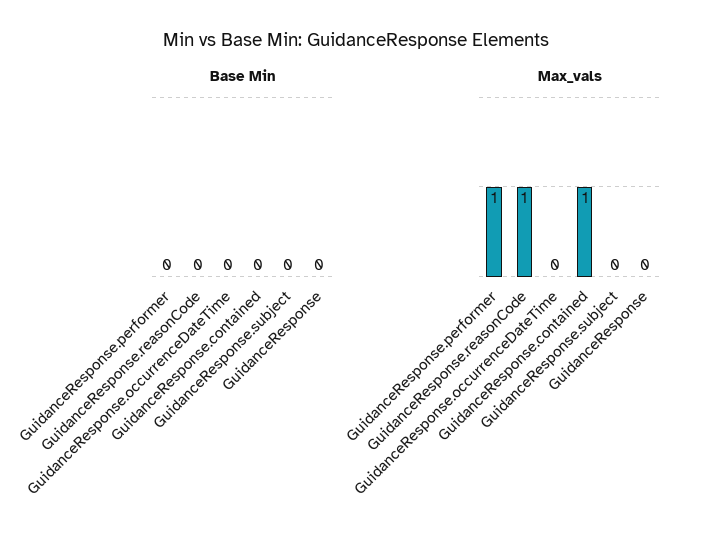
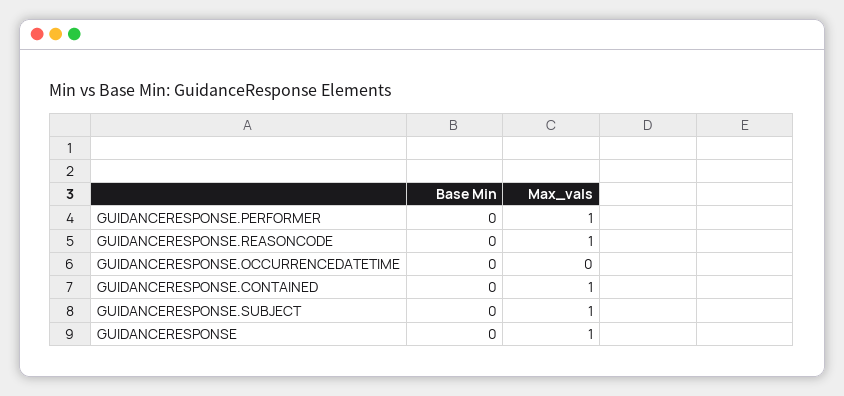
Max_vals, GuidanceResponse.subject: 0 -> 1
Max_vals, GuidanceResponse: 0 -> 1

